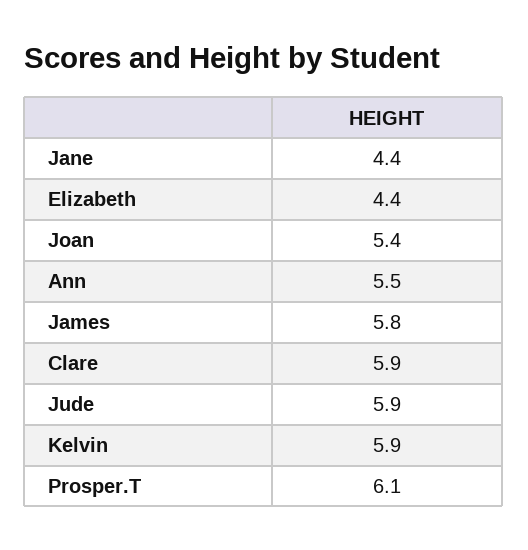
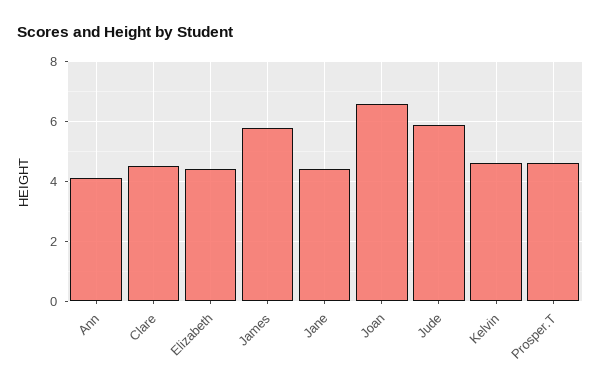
Joan: 5.4 -> 6.5
Ann: 5.5 -> 4
Clare: 5.9 -> 4.5
Kelvin: 5.9 -> 4.5
Prosper.T: 6.1 -> 4.5

